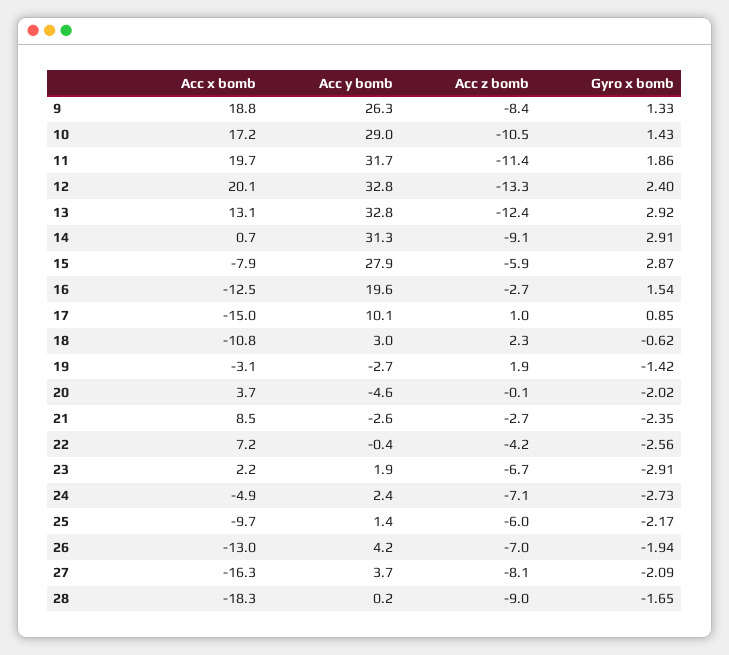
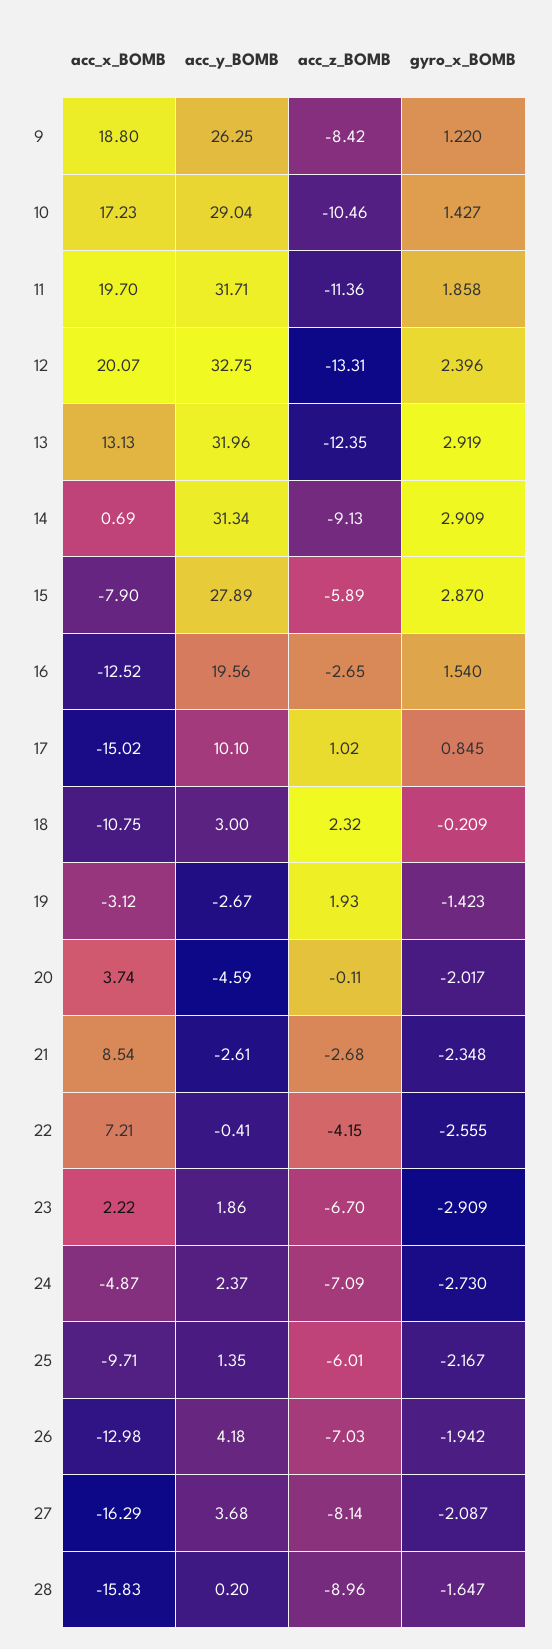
Gyro x bomb, 9: 1.33 -> 1.22
Acc y bomb, 13: 32.8 -> 31.96
Gyro x bomb, 18: -0.62 -> -0.209
Acc x bomb, 28: -18.3 -> -15.83

